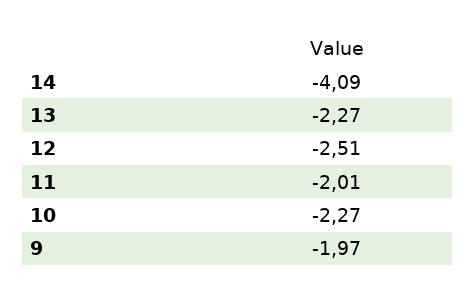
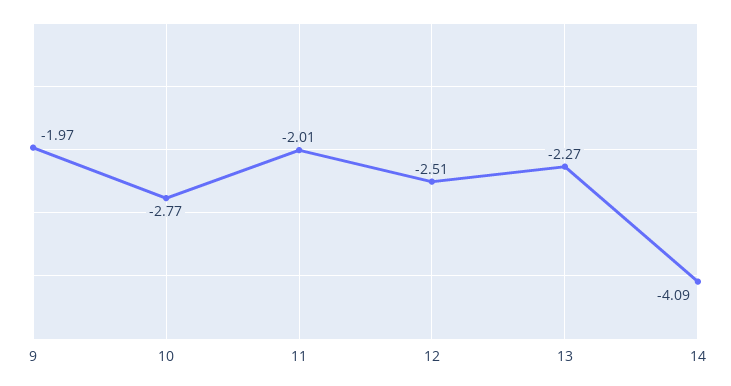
10: -2.27 -> -2.77

